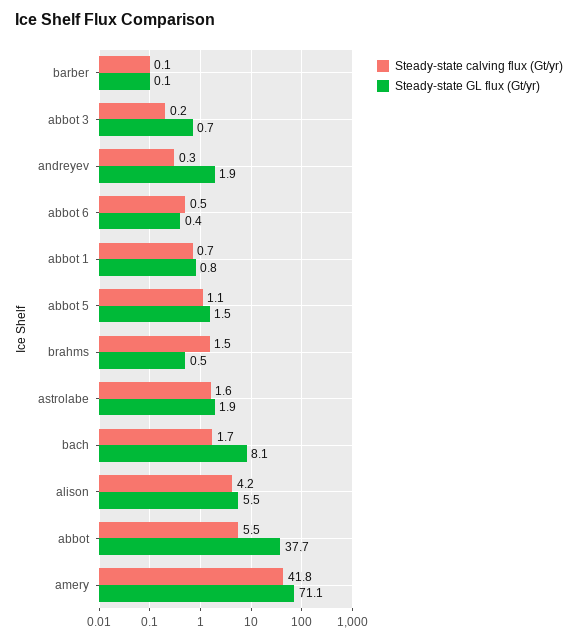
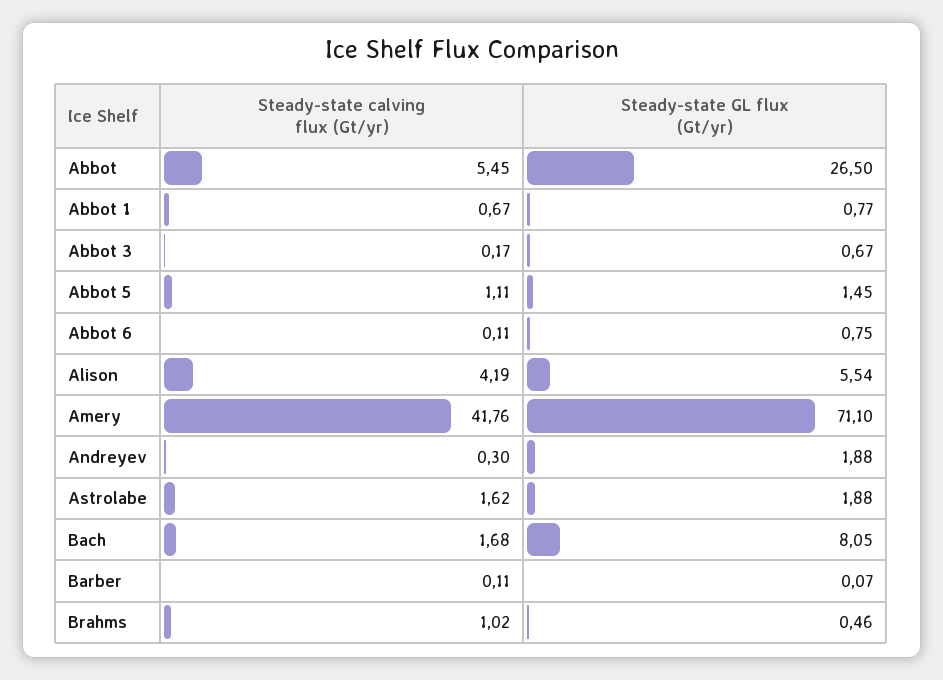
Steady-state calving flux (Gt/yr), abbot 6: 0.5 -> 0.11
Steady-state GL flux (Gt/yr), abbot 6: 0.4 -> 0.75
Steady-state calving flux (Gt/yr), brahms: 1.5 -> 1.02
Steady-state GL flux (Gt/yr), abbot: 37.7 -> 26.5

